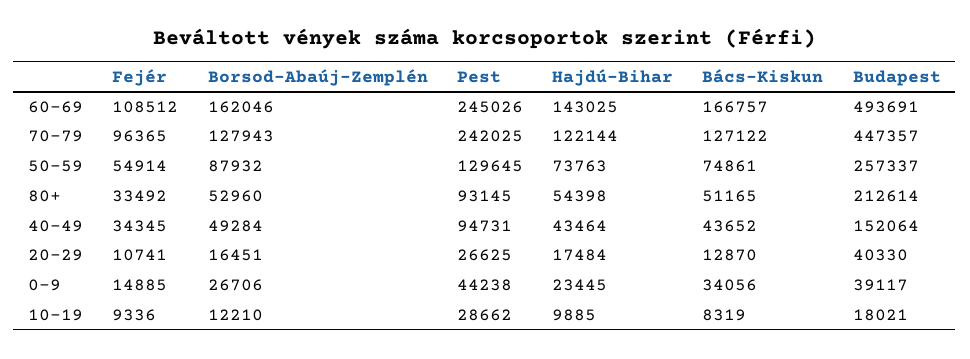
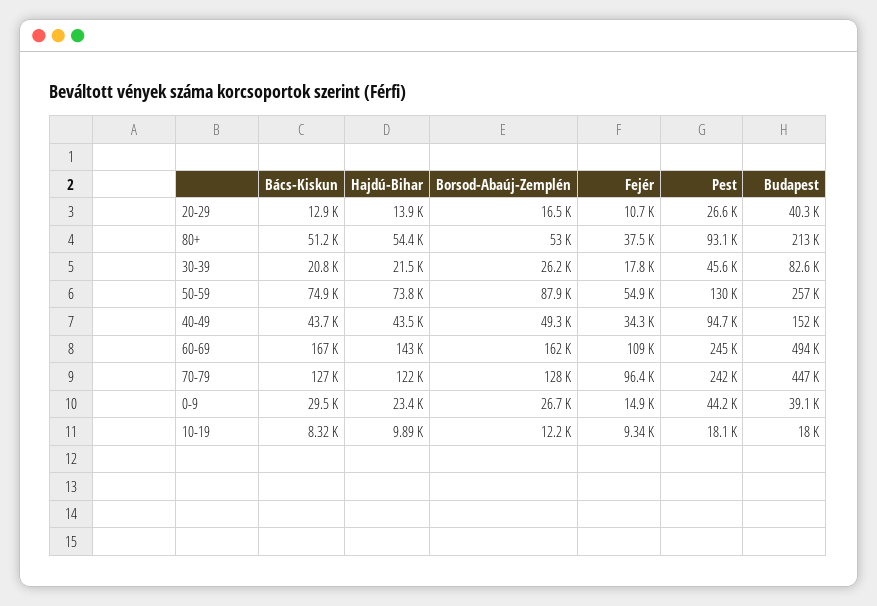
Fejér, 80+: 33492 -> 37500
Hajdú-Bihar, 20-29: 17484 -> 13900
Bács-Kiskun, 0-9: 34056 -> 29500
Pest, 10-19: 28662 -> 18100
Bács-Kiskun, 30-39: none -> 20800
Hajdú-Bihar, 30-39: none -> 21500
Borsod-Abaúj-Zemplén, 30-39: none -> 26200
Fejér, 30-39: none -> 17800
Pest, 30-39: none -> 45600
Budapest, 30-39: none -> 82600

